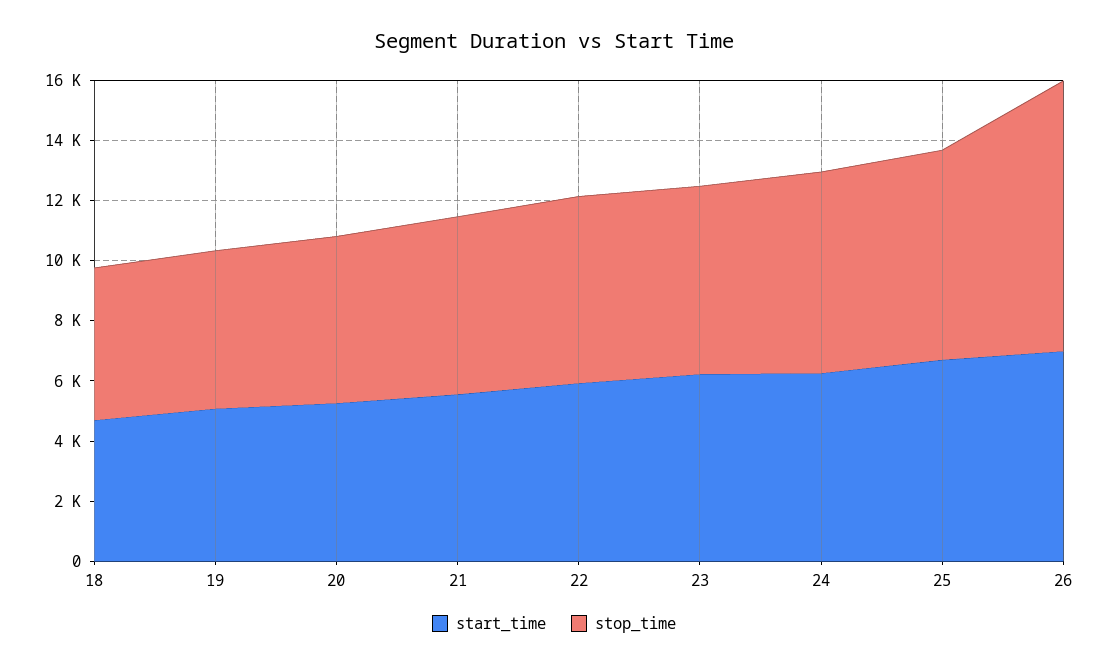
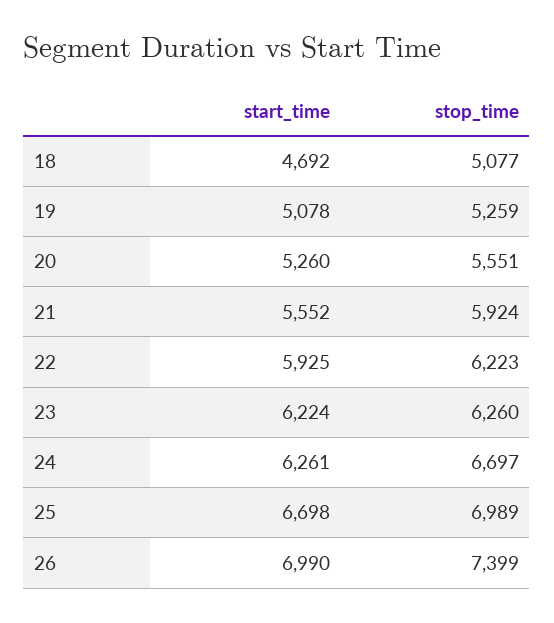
stop_time, 26: 9000 -> 7399

